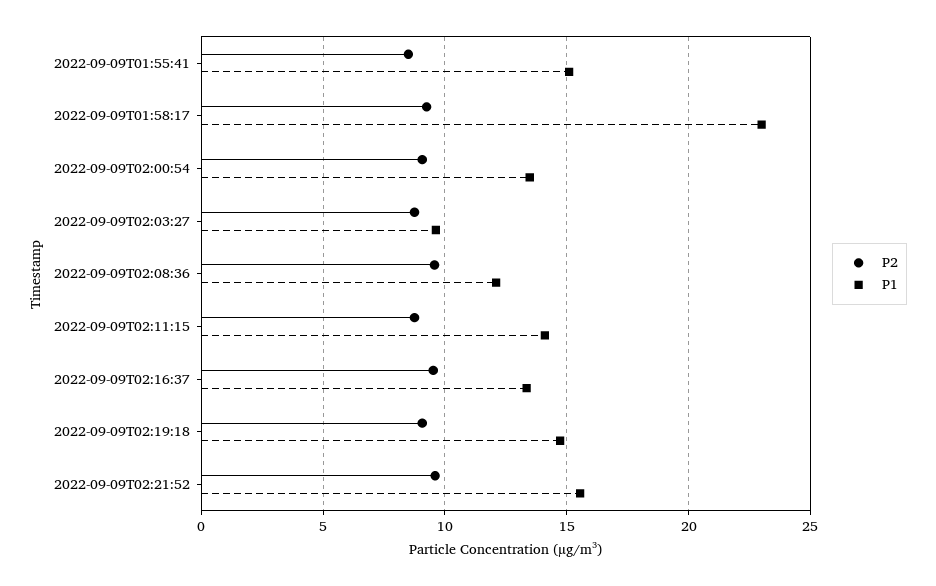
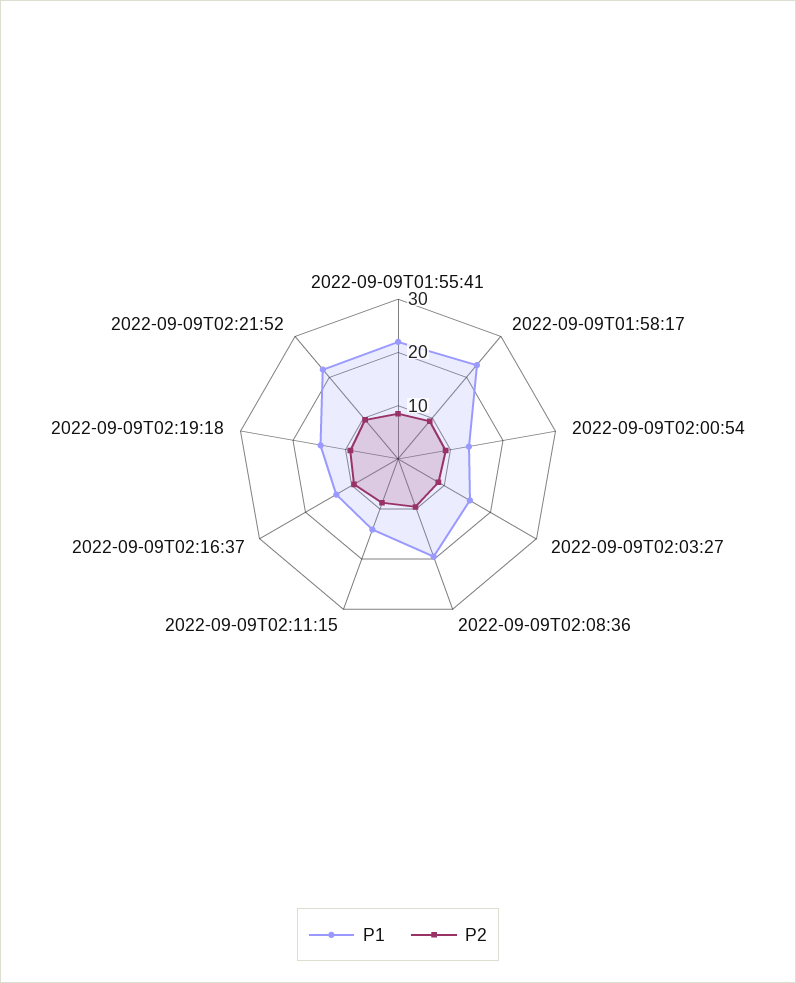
P1, 2022-09-09T01:55:41: 15 -> 22
P1, 2022-09-09T02:03:27: 9.5 -> 16
P1, 2022-09-09T02:08:36: 12 -> 20
P1, 2022-09-09T02:21:52: 15.5 -> 22

